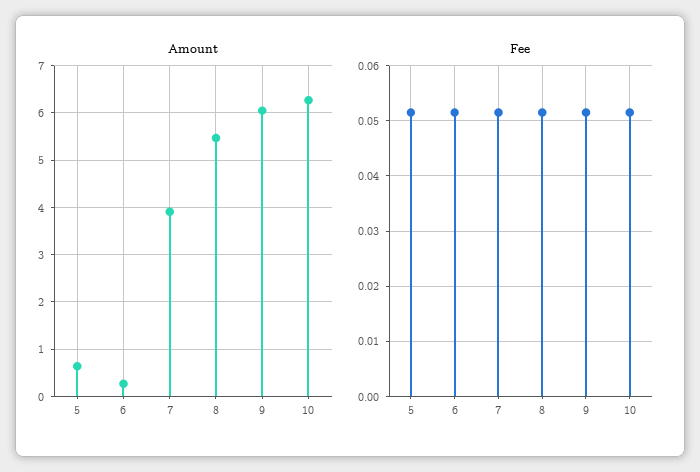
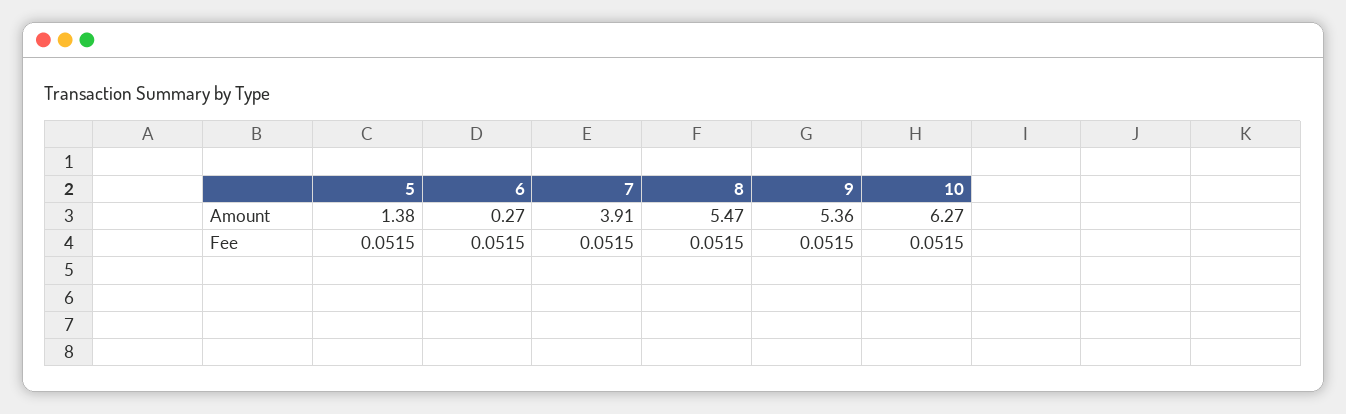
Amount, 5: 0.6 -> 1.38
Amount, 9: 6 -> 5.36

